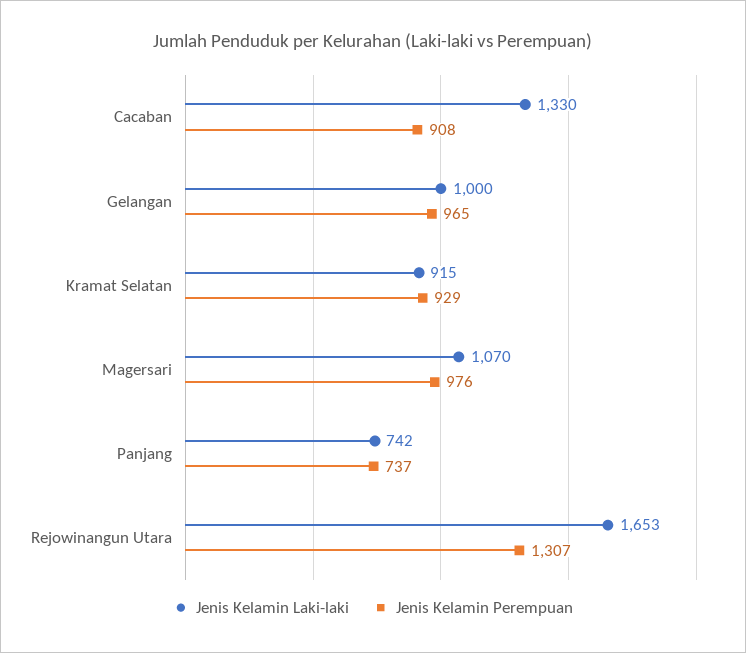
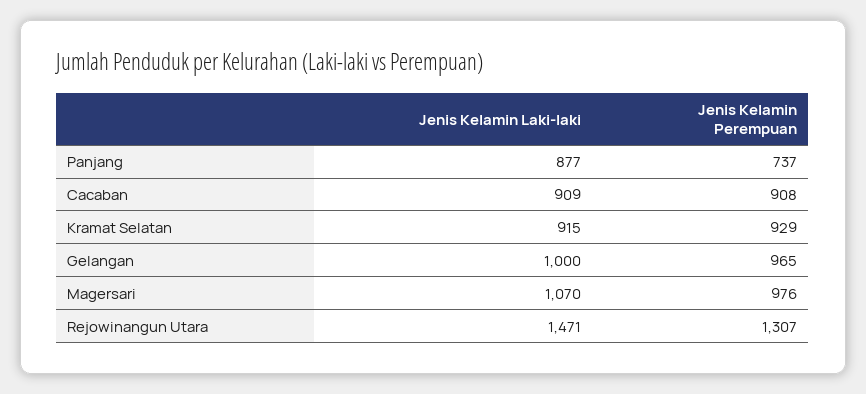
Jenis Kelamin Laki-laki, Cacaban: 1330 -> 909
Jenis Kelamin Laki-laki, Panjang: 742 -> 877
Jenis Kelamin Laki-laki, Rejowinangun Utara: 1653 -> 1471

